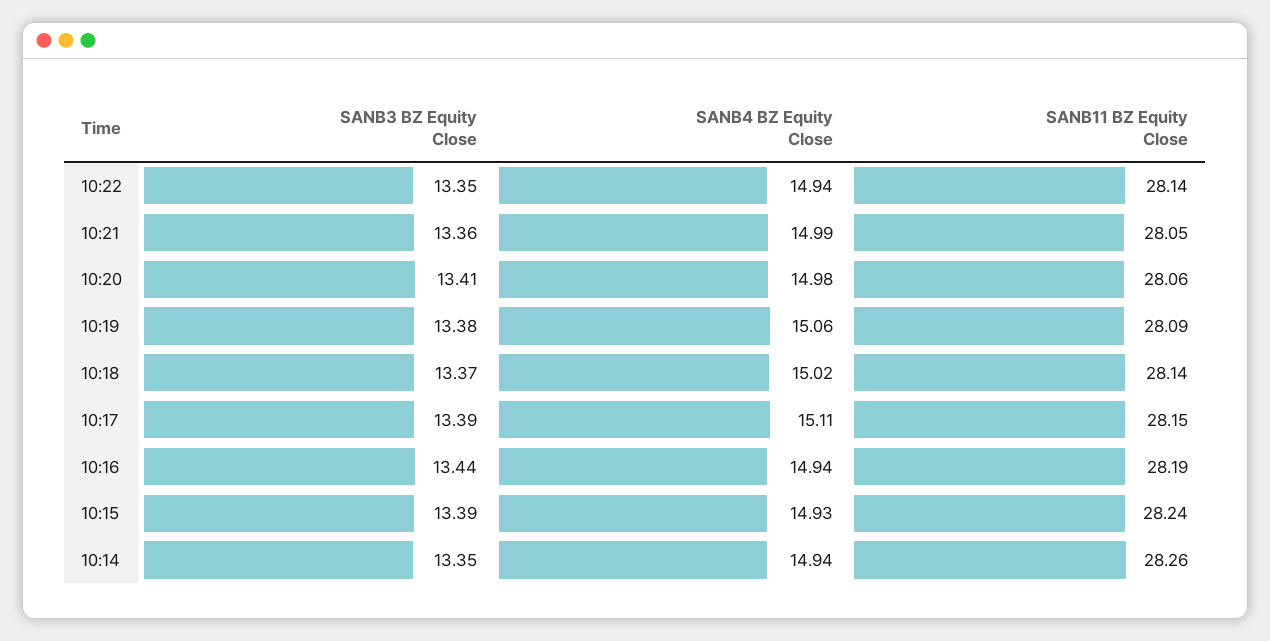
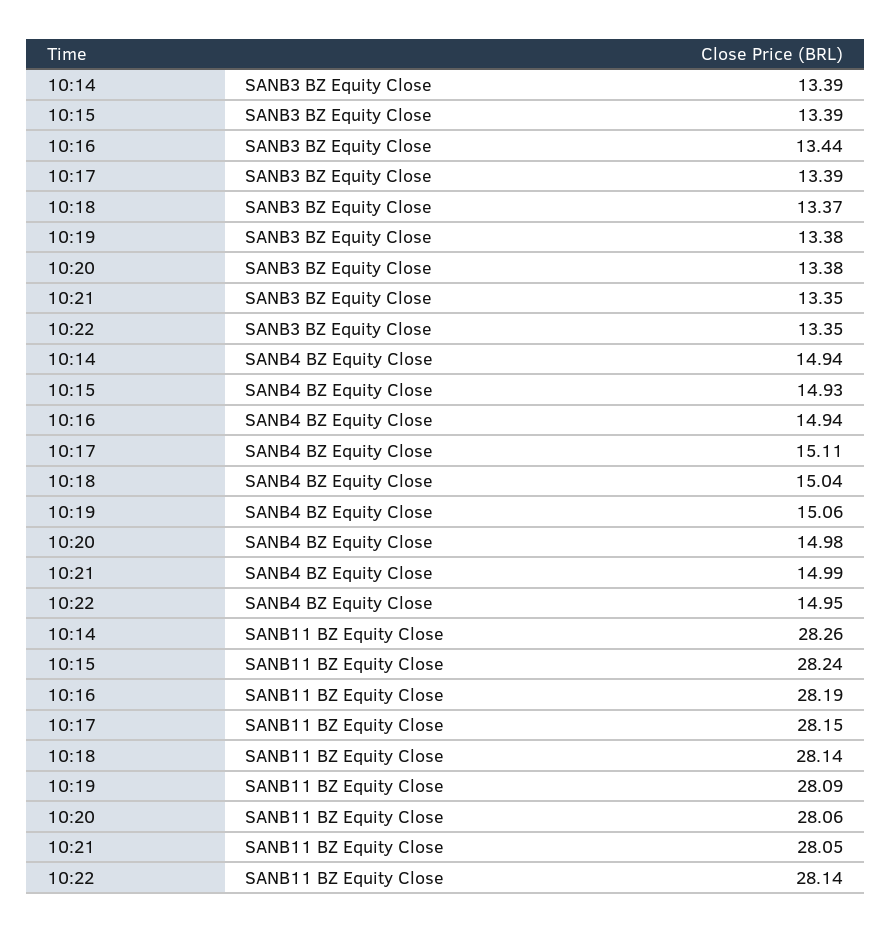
SANB4 BZ Equity Close, 10:22: 14.94 -> 14.95
SANB3 BZ Equity Close, 10:21: 13.36 -> 13.35
SANB3 BZ Equity Close, 10:20: 13.41 -> 13.38
SANB4 BZ Equity Close, 10:18: 15.02 -> 15.04
SANB3 BZ Equity Close, 10:14: 13.35 -> 13.39

